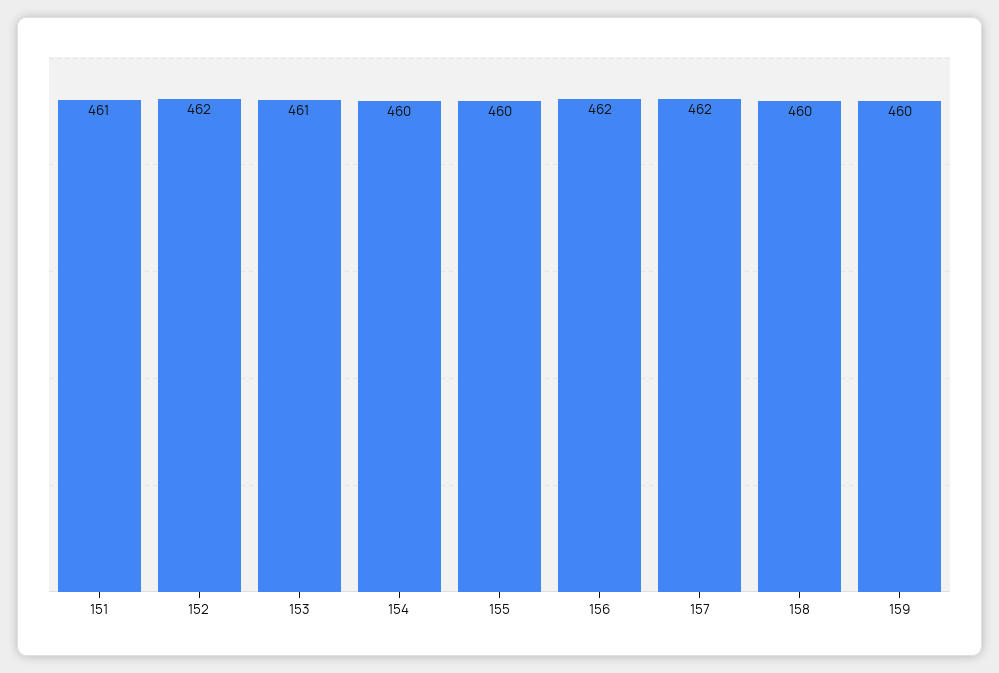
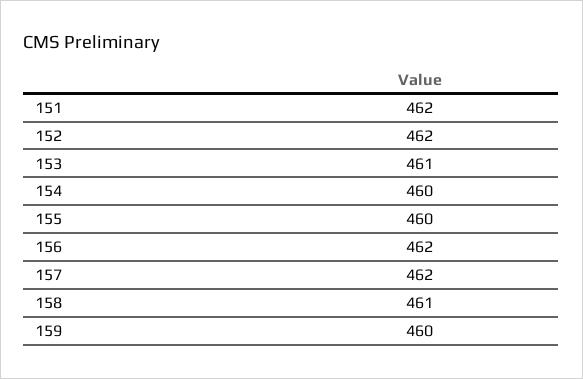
151: 461 -> 462
158: 460 -> 461

